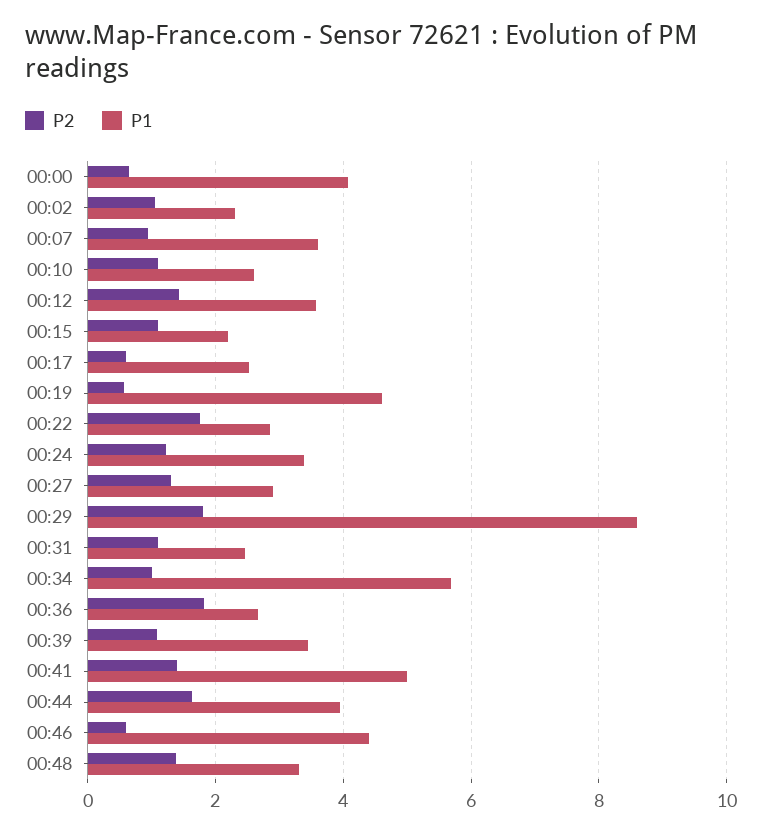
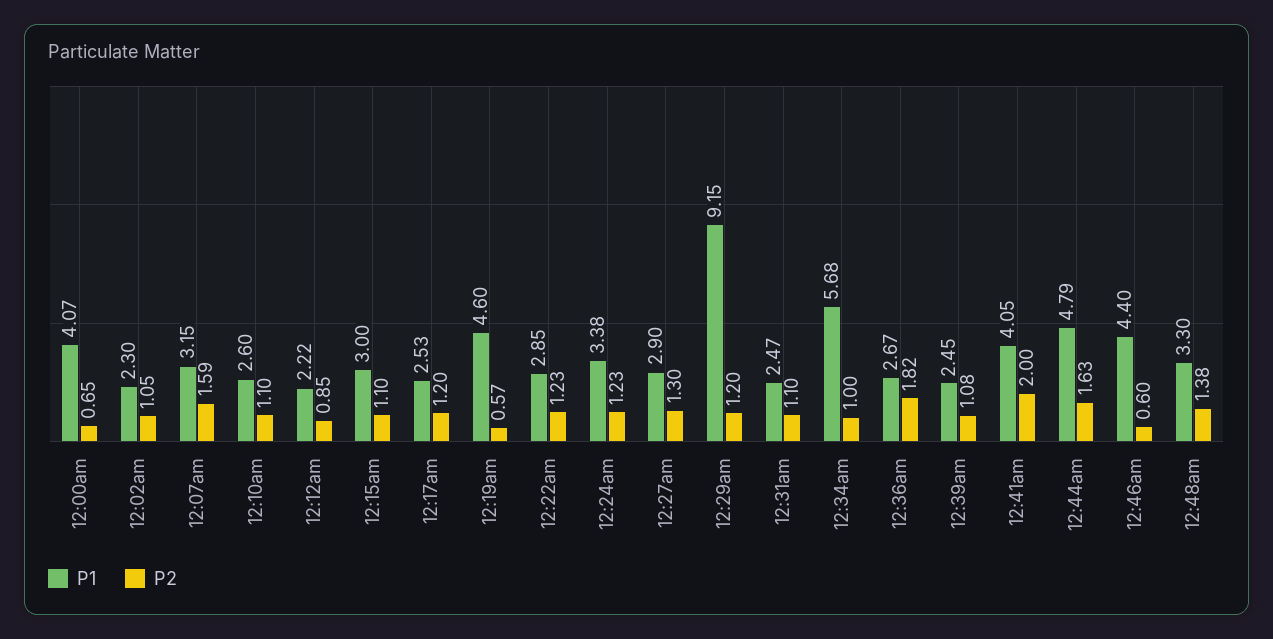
P2, 00:07: 1 -> 1.59
P1, 00:07: 3.6 -> 3.15
P2, 00:12: 1.4 -> 0.85
P1, 00:12: 3.6 -> 2.22
P1, 00:15: 2.2 -> 3
P2, 00:17: 0.6 -> 1.2
P2, 00:22: 1.8 -> 1.23
P2, 00:29: 1.8 -> 1.2
P1, 00:29: 8.6 -> 9.15
P1, 00:39: 3.4 -> 2.45
P2, 00:41: 1.4 -> 2
P1, 00:41: 5 -> 4.05
P1, 00:44: 4 -> 4.79

